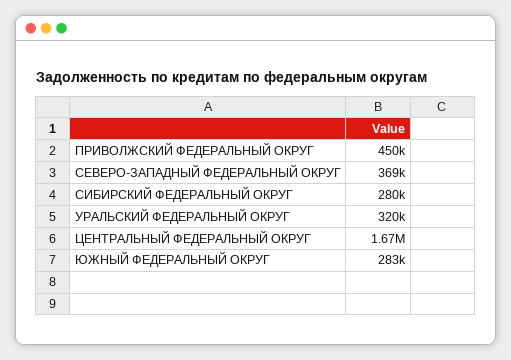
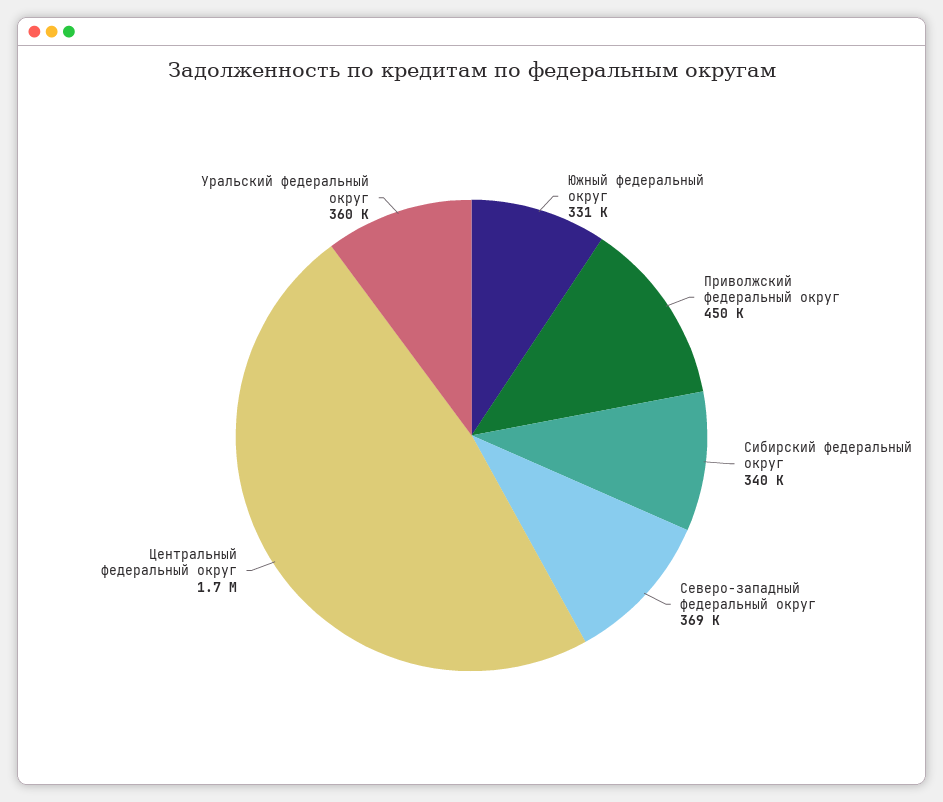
СИБИРСКИЙ ФЕДЕРАЛЬНЫЙ ОКРУГ: 280000 -> 340000
УРАЛЬСКИЙ ФЕДЕРАЛЬНЫЙ ОКРУГ: 320000 -> 360000
ЮЖНЫЙ ФЕДЕРАЛЬНЫЙ ОКРУГ: 283000 -> 331000

